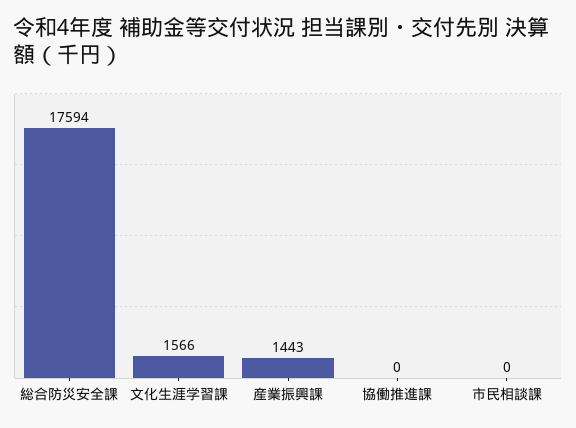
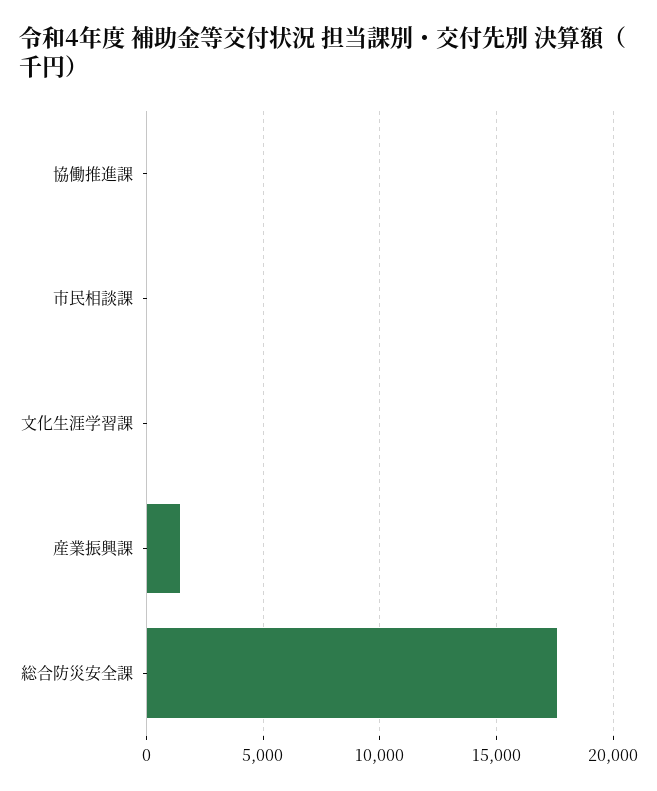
文化生涯学習課: 1566 -> 0

